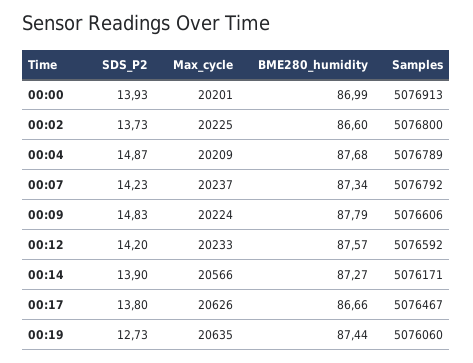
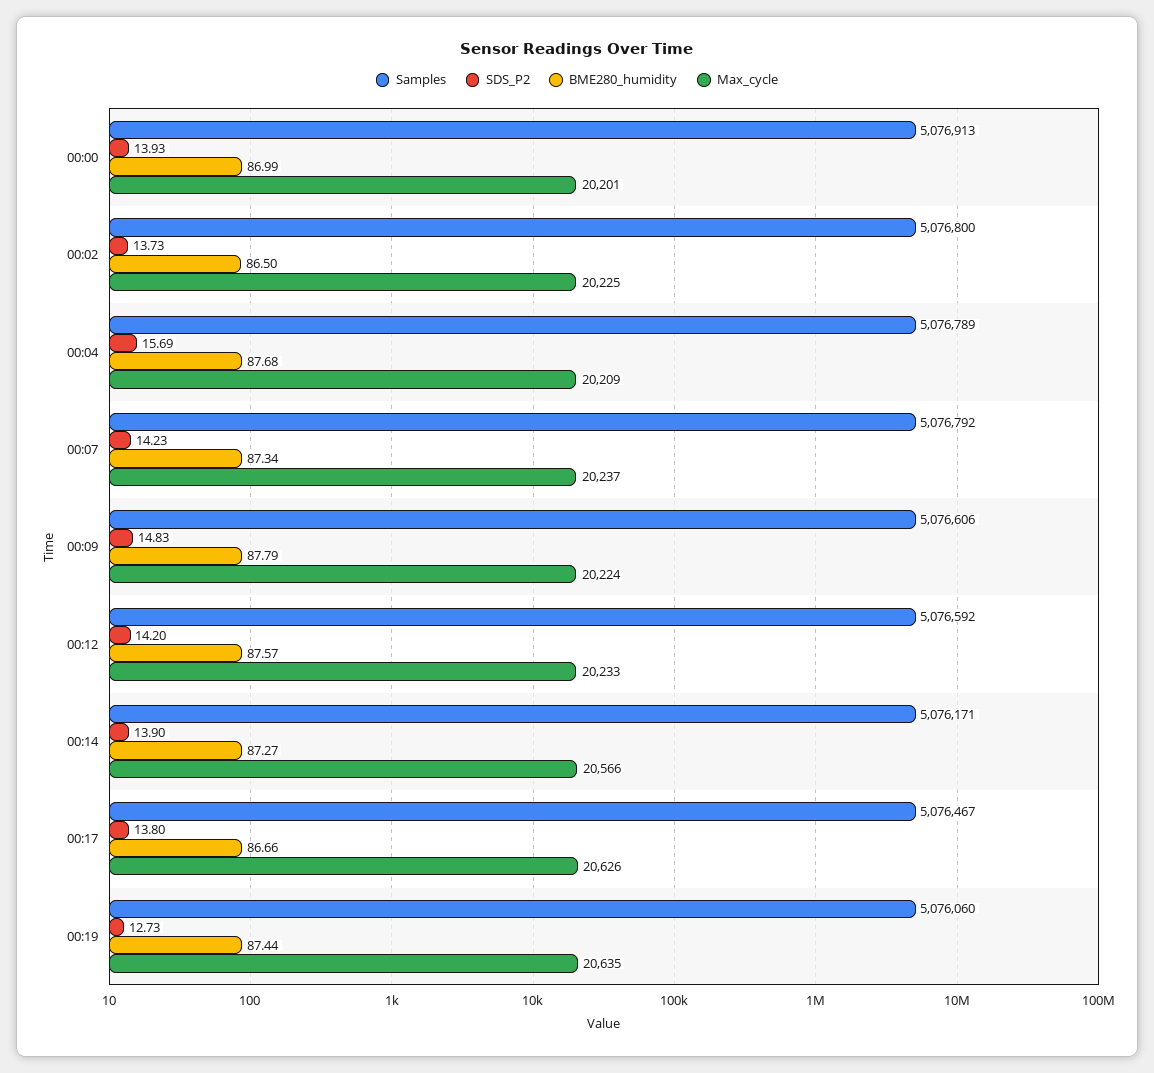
BME280_humidity, 00:02: 86.6 -> 86.5
SDS_P2, 00:04: 14.87 -> 15.69

